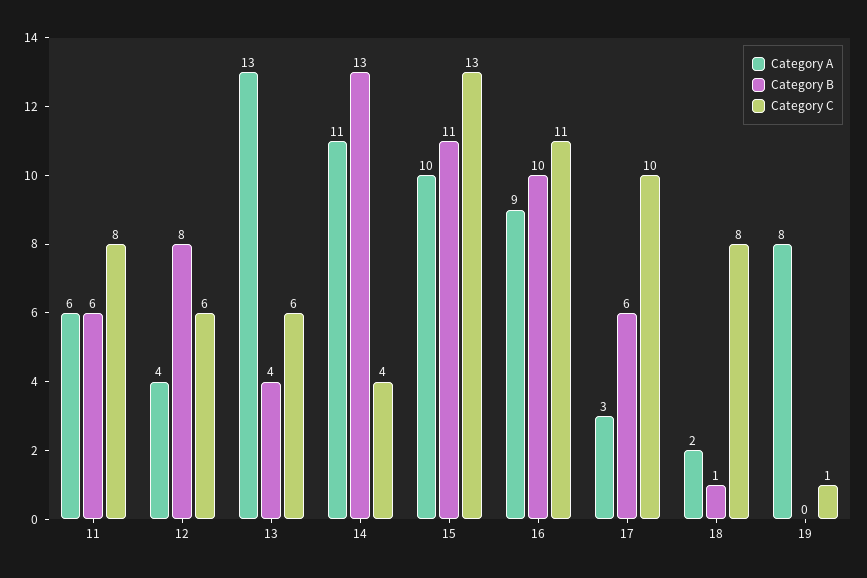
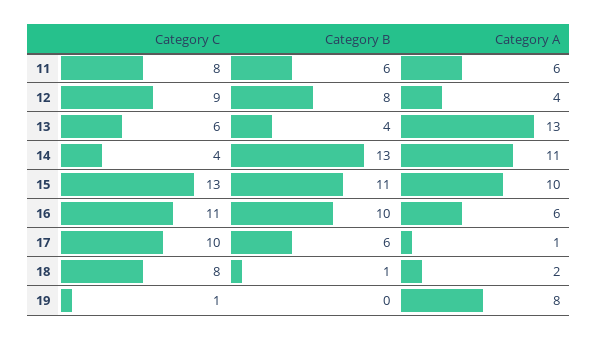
Category C, 12: 6 -> 9
Category A, 16: 9 -> 6
Category A, 17: 3 -> 1

